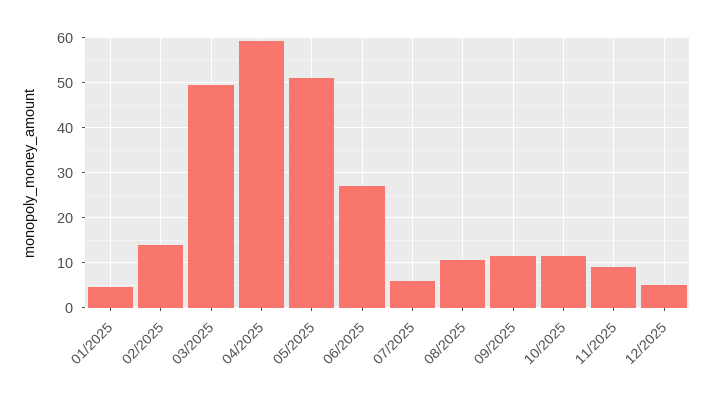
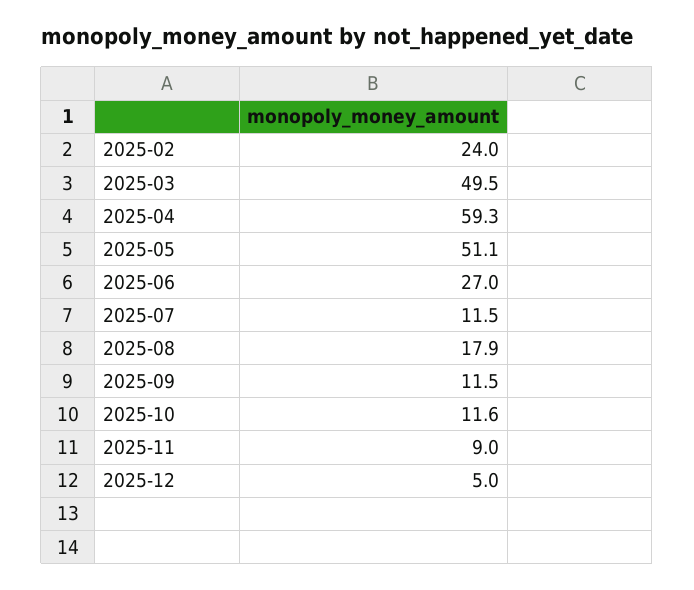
01/2025: 4 -> none
02/2025: 14 -> 24
07/2025: 6 -> 11.5
08/2025: 10 -> 17.9

